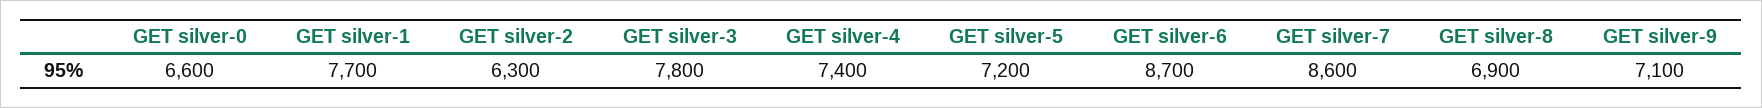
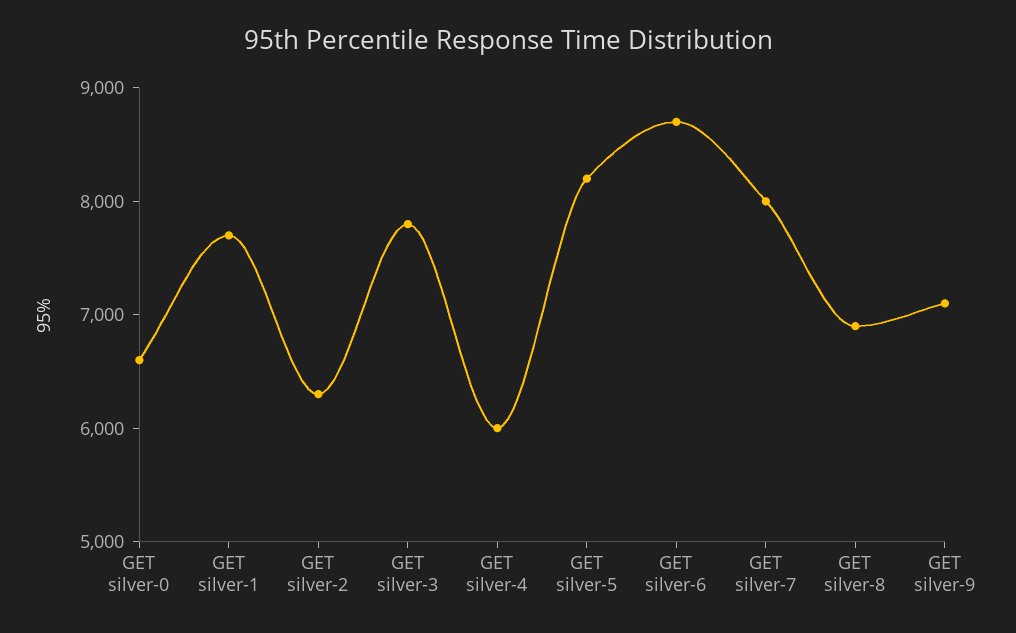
GET silver-4: 7400 -> 6000
GET silver-5: 7200 -> 8200
GET silver-7: 8600 -> 8000

